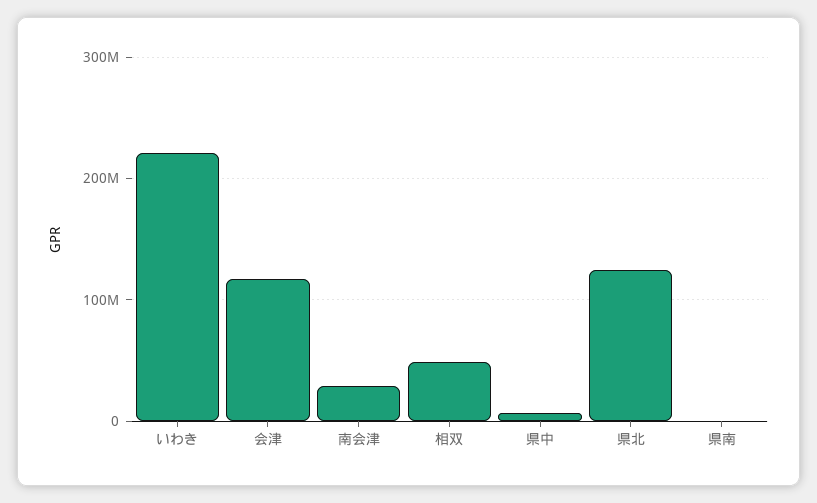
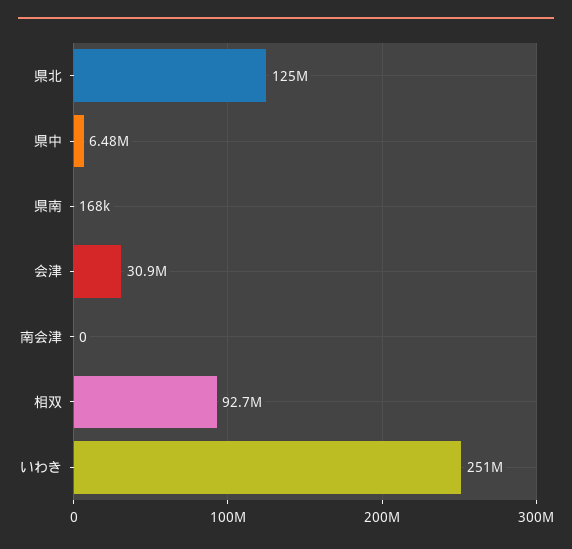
いわき: 220000000 -> 251000000
会津: 120000000 -> 30900000
南会津: 30000000 -> 0
相双: 50000000 -> 92700000

